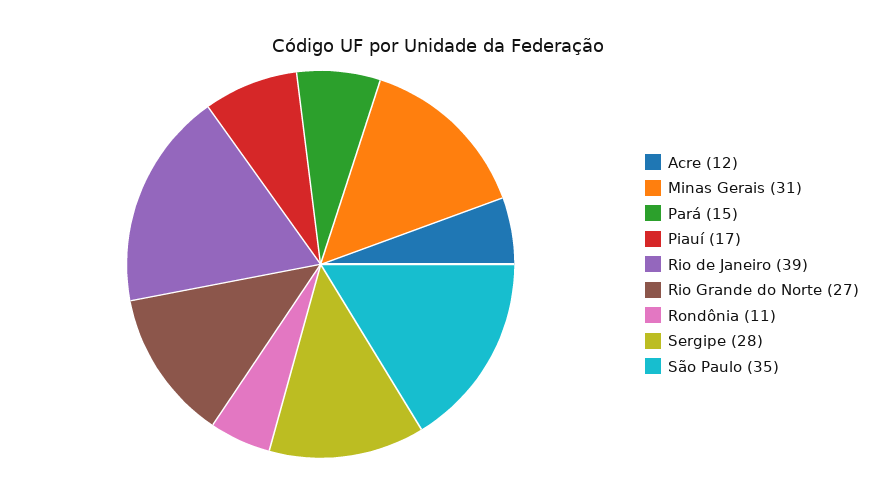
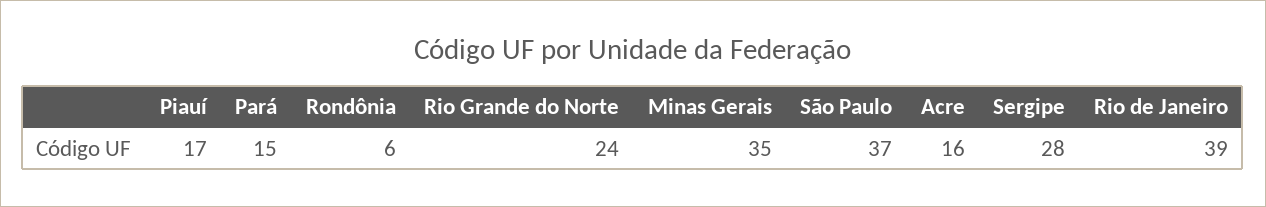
Acre: 12 -> 16
Minas Gerais: 31 -> 35
Rio Grande do Norte: 27 -> 24
Rondônia: 11 -> 6
São Paulo: 35 -> 37

